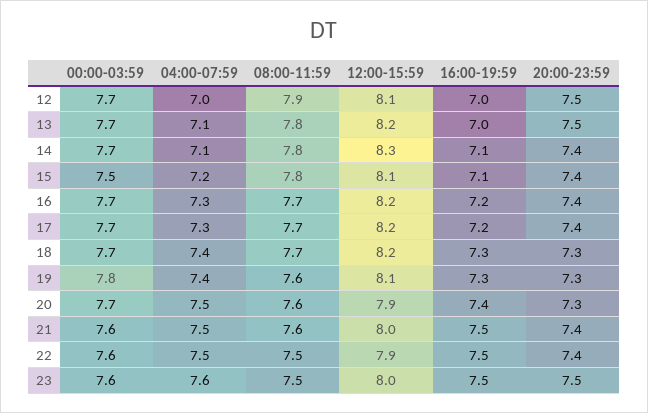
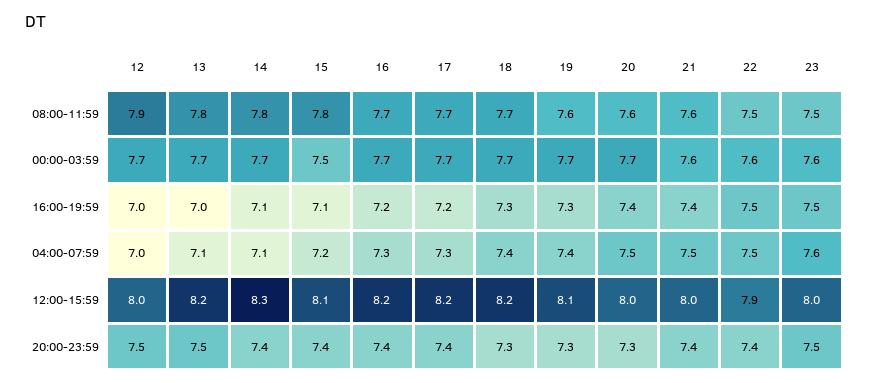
12:00-15:59, 12: 8.1 -> 8
00:00-03:59, 19: 7.8 -> 7.7
12:00-15:59, 20: 7.9 -> 8
16:00-19:59, 21: 7.5 -> 7.4

